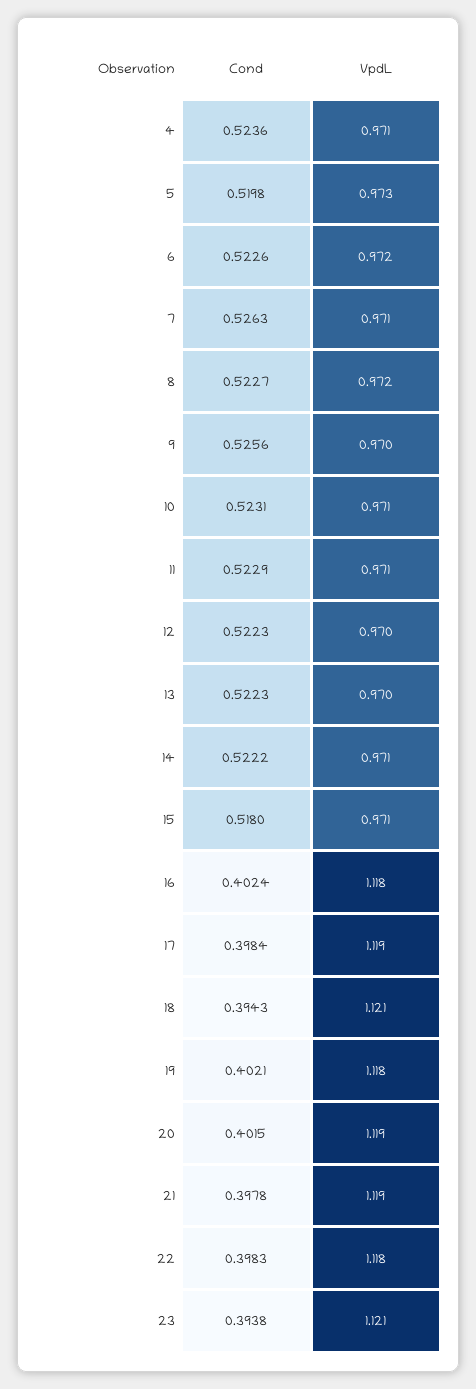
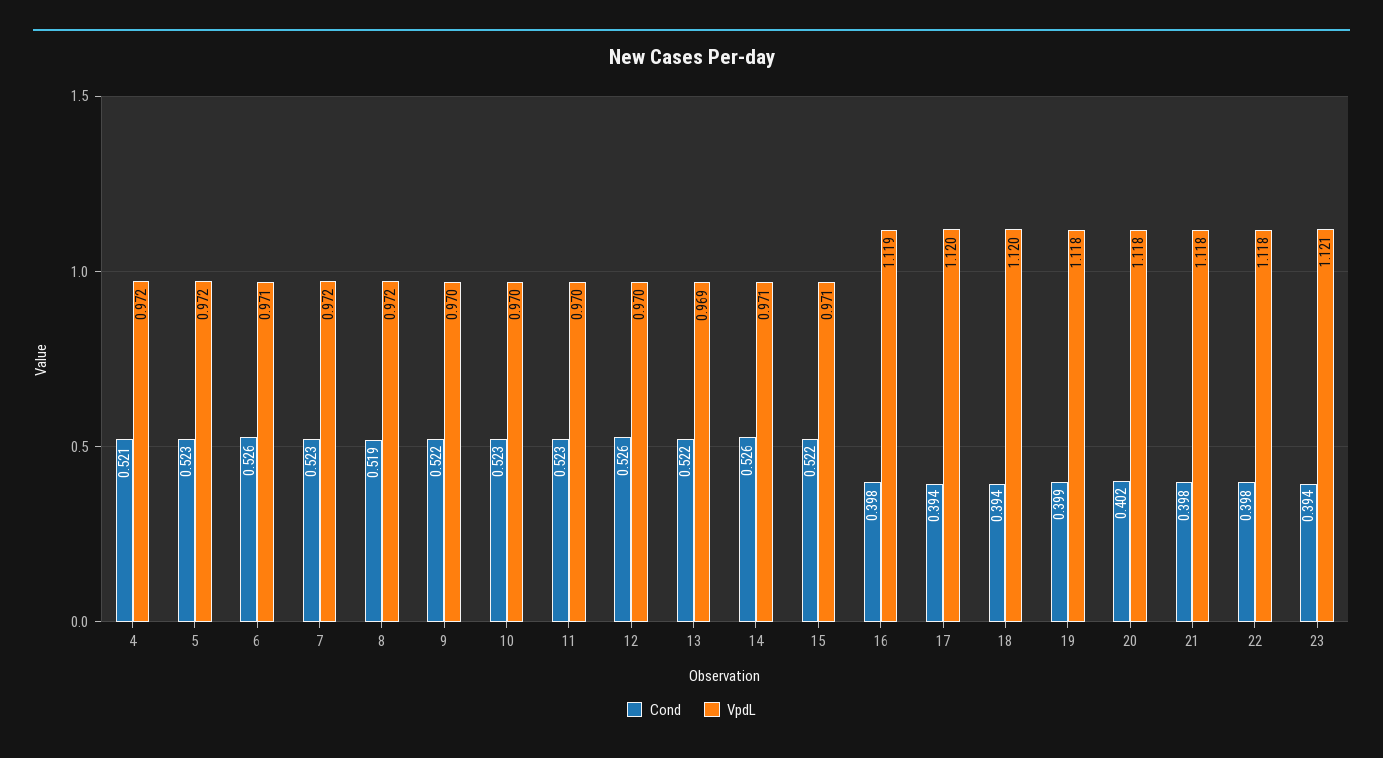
Cond, 4: 0.5236 -> 0.521
VpdL, 4: 0.971 -> 0.972
Cond, 5: 0.5198 -> 0.523
VpdL, 5: 0.973 -> 0.972
Cond, 6: 0.5226 -> 0.526
VpdL, 6: 0.972 -> 0.971
Cond, 7: 0.5263 -> 0.523
VpdL, 7: 0.971 -> 0.972
Cond, 8: 0.5227 -> 0.519
Cond, 9: 0.5256 -> 0.522
VpdL, 10: 0.971 -> 0.97
VpdL, 11: 0.971 -> 0.97
Cond, 12: 0.5223 -> 0.526
VpdL, 13: 0.97 -> 0.969
Cond, 14: 0.5222 -> 0.526
Cond, 15: 0.518 -> 0.522
Cond, 16: 0.4024 -> 0.398
VpdL, 16: 1.118 -> 1.119
Cond, 17: 0.3984 -> 0.394
VpdL, 17: 1.119 -> 1.12
VpdL, 18: 1.121 -> 1.12
Cond, 19: 0.4021 -> 0.399
VpdL, 20: 1.119 -> 1.118
VpdL, 21: 1.119 -> 1.118

